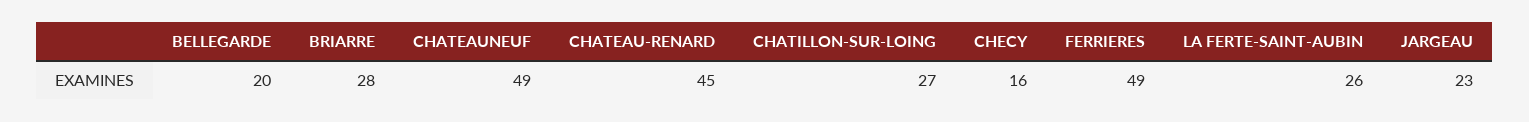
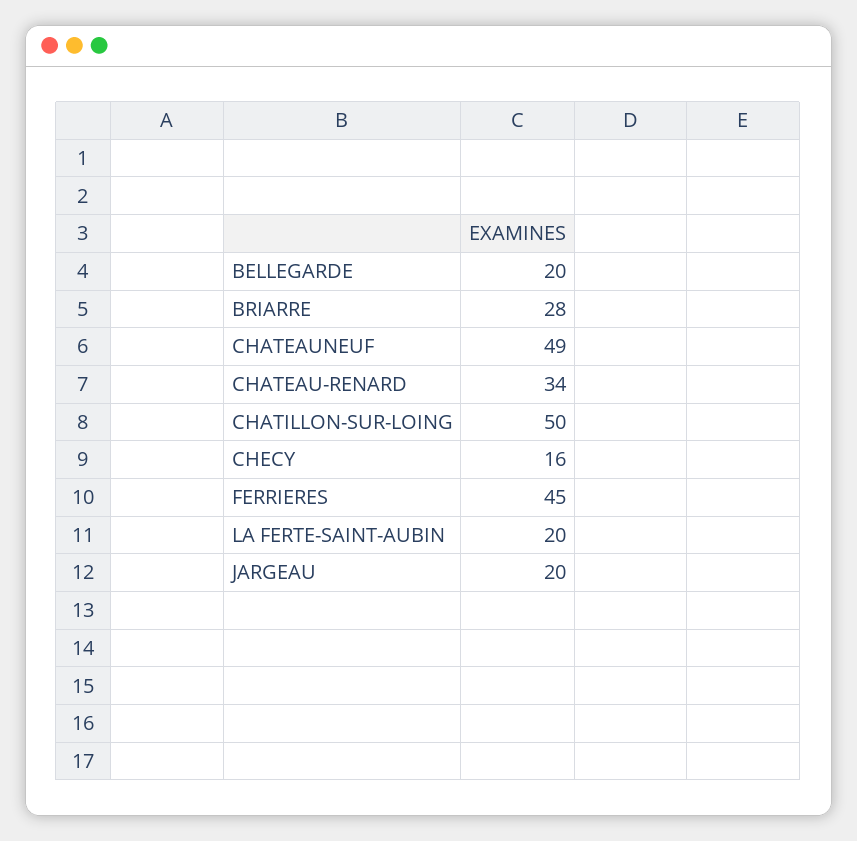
CHATEAU-RENARD: 45 -> 34
CHATILLON-SUR-LOING: 27 -> 50
FERRIERES: 49 -> 45
LA FERTE-SAINT-AUBIN: 26 -> 20
JARGEAU: 23 -> 20

